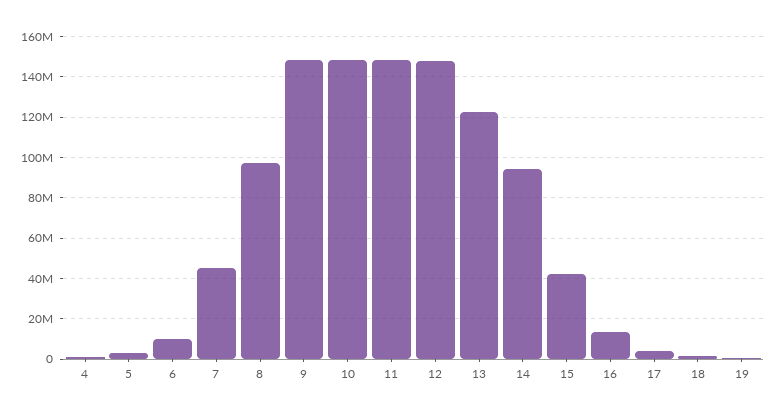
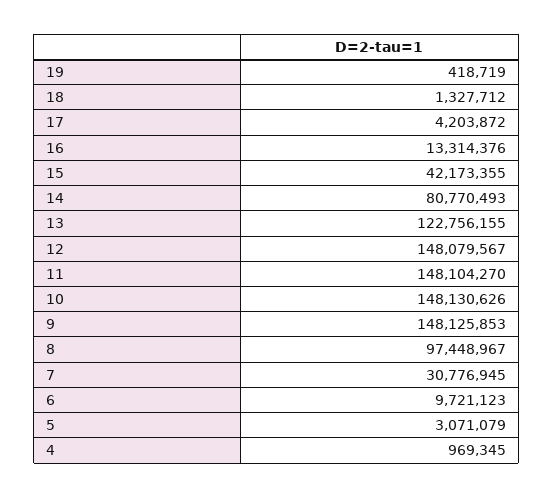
7: 45000000 -> 30776945
14: 95000000 -> 80770493

